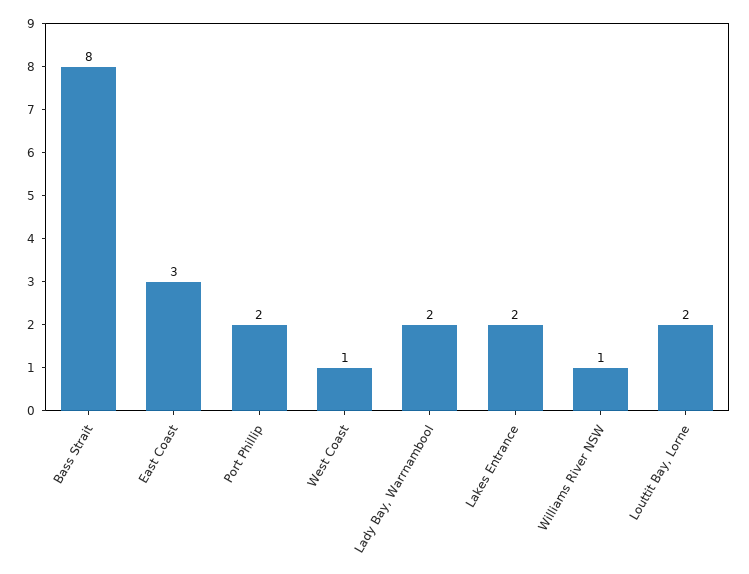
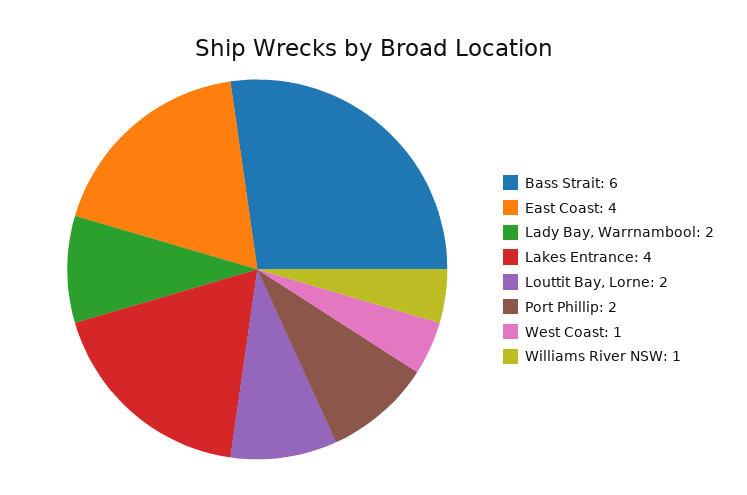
Bass Strait: 8 -> 6
East Coast: 3 -> 4
Lakes Entrance: 2 -> 4

